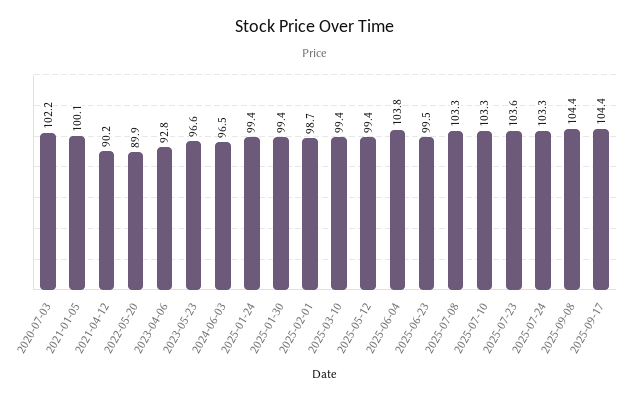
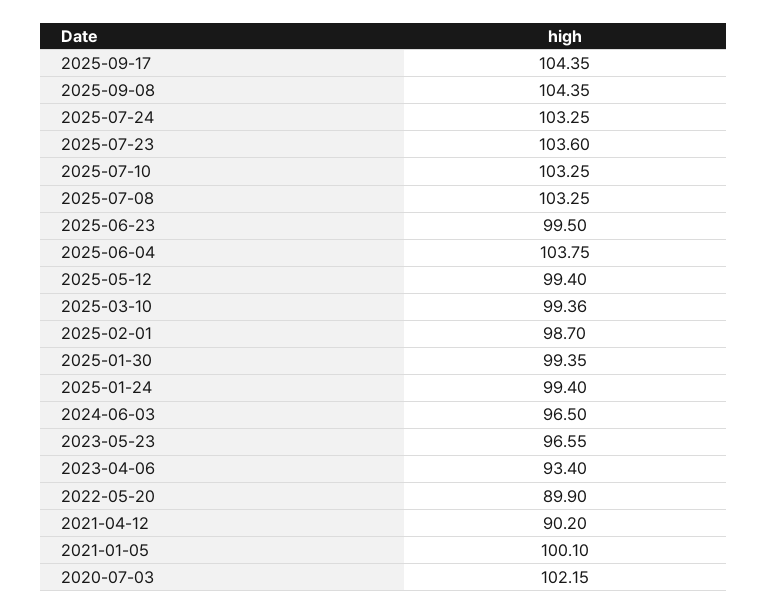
2023-04-06: 92.8 -> 93.4

